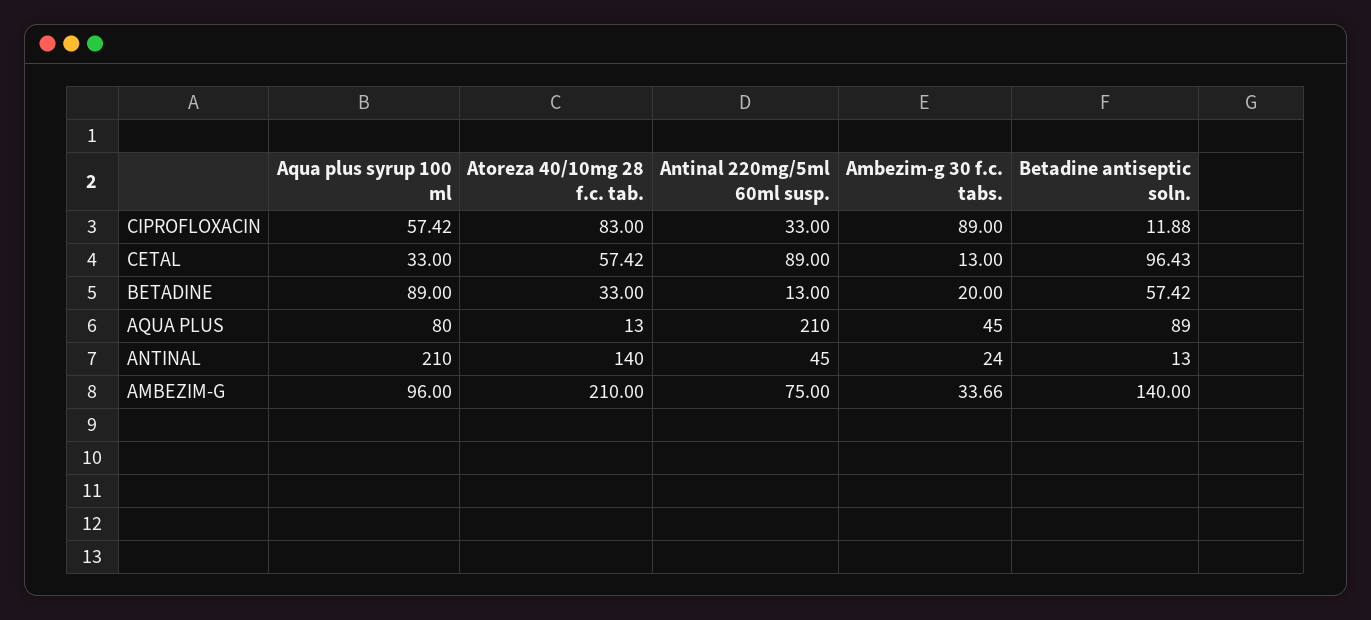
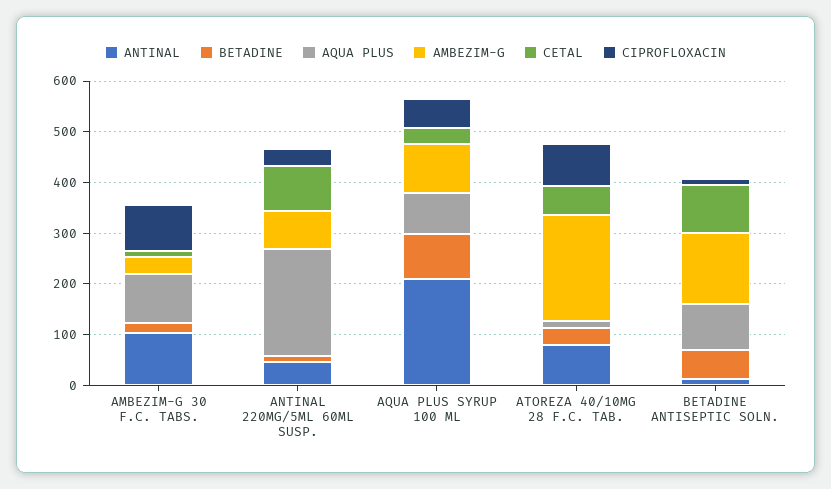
AQUA PLUS, Ambezim-g 30 f.c. tabs.: 45 -> 100
ANTINAL, Atoreza 40/10mg 28 f.c. tab.: 140 -> 80
ANTINAL, Ambezim-g 30 f.c. tabs.: 24 -> 100

